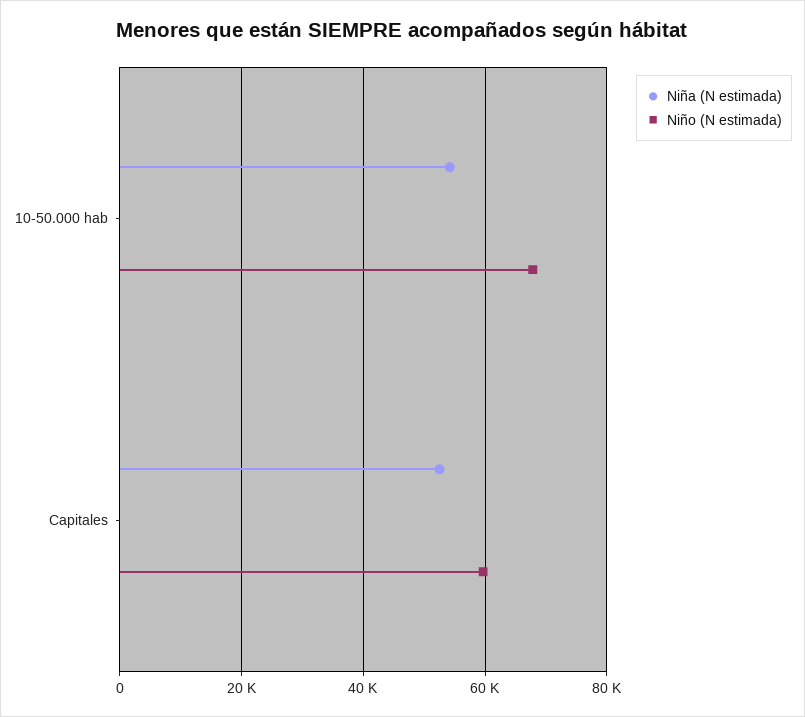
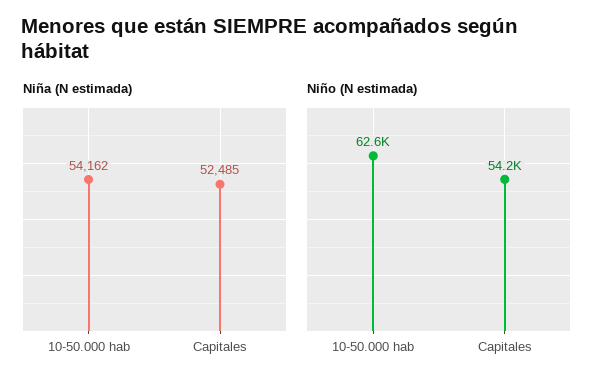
Niño (N estimada), 10-50.000 hab: 68000 -> 62600
Niño (N estimada), Capitales: 60000 -> 54200

